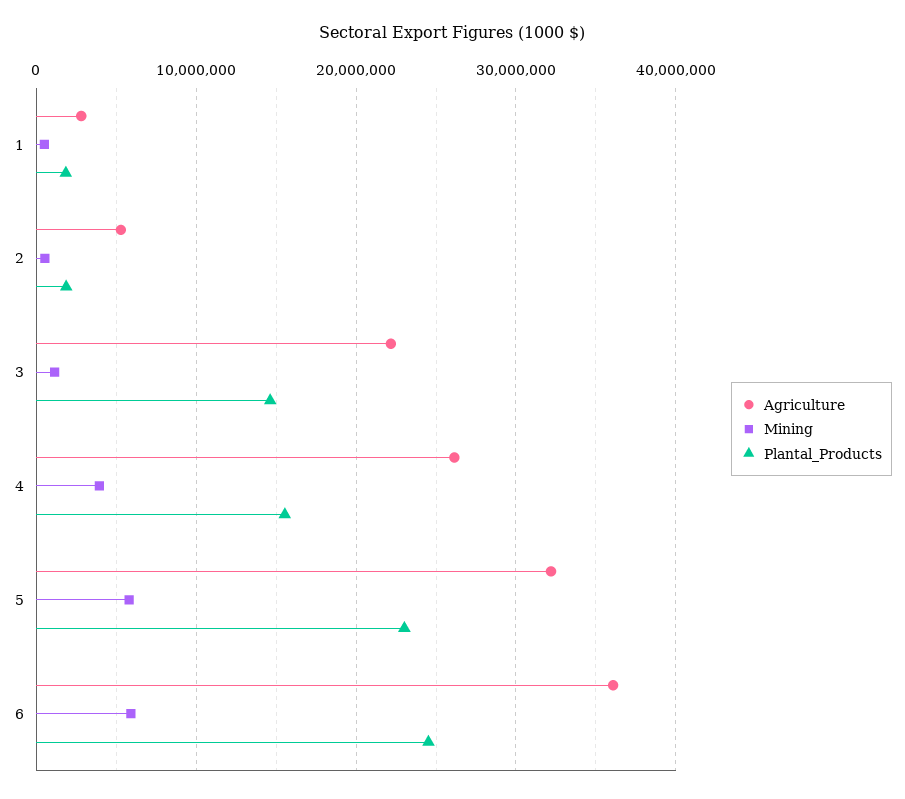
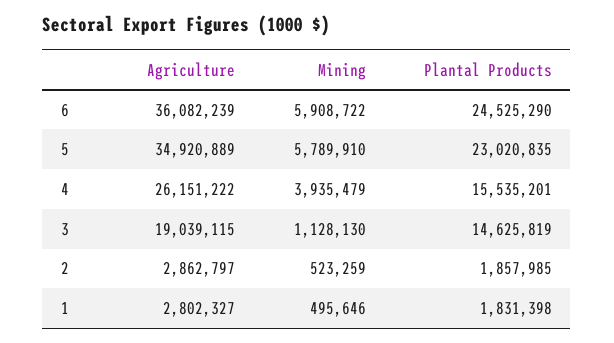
Agriculture, 2: 5000000 -> 2862797
Agriculture, 3: 22000000 -> 19039115
Agriculture, 5: 32000000 -> 34920889

